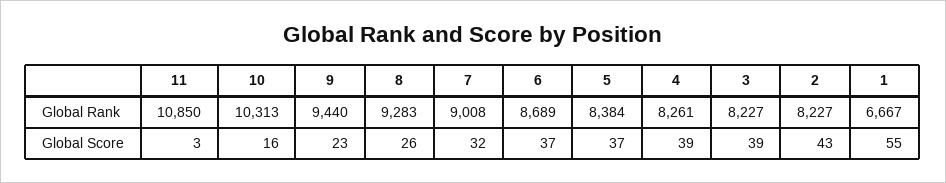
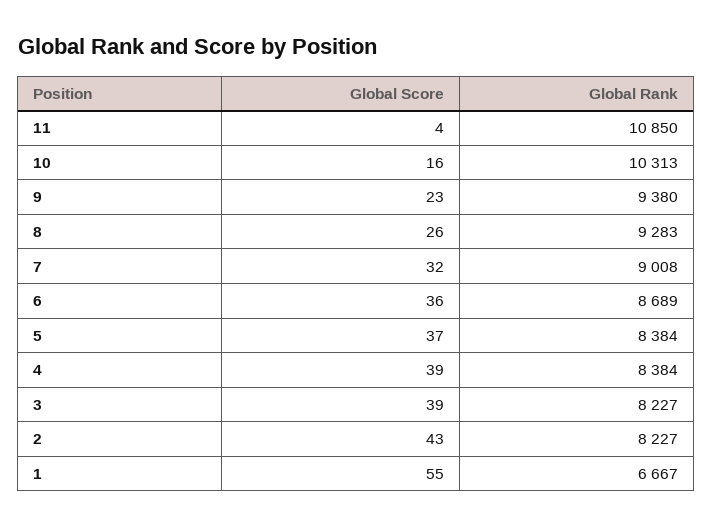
9, Global Rank: 9440 -> 9380
4, Global Rank: 8261 -> 8384
11, Global Score: 3 -> 4
6, Global Score: 37 -> 36

